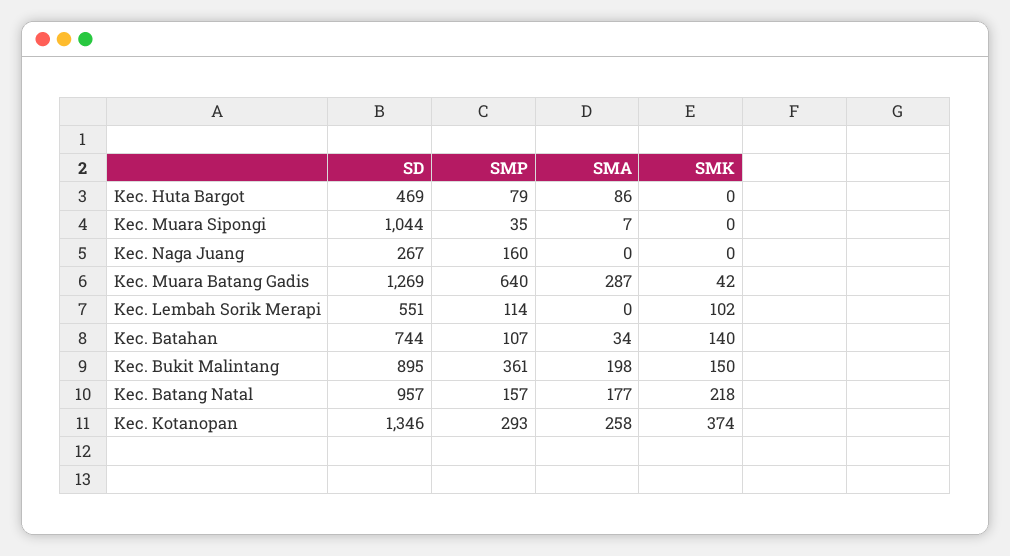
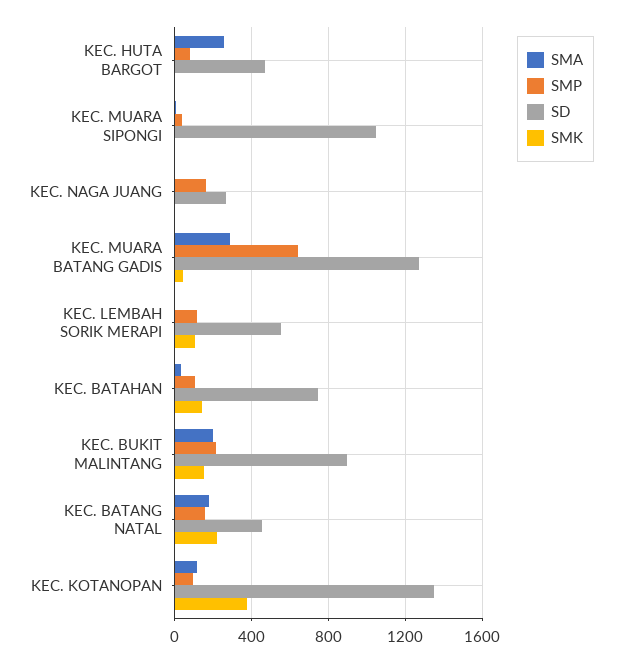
SMA, Kec. Huta Bargot: 86 -> 250
SMP, Kec. Bukit Malintang: 361 -> 200
SD, Kec. Batang Natal: 957 -> 450
SMP, Kec. Kotanopan: 293 -> 100
SMA, Kec. Kotanopan: 258 -> 100

